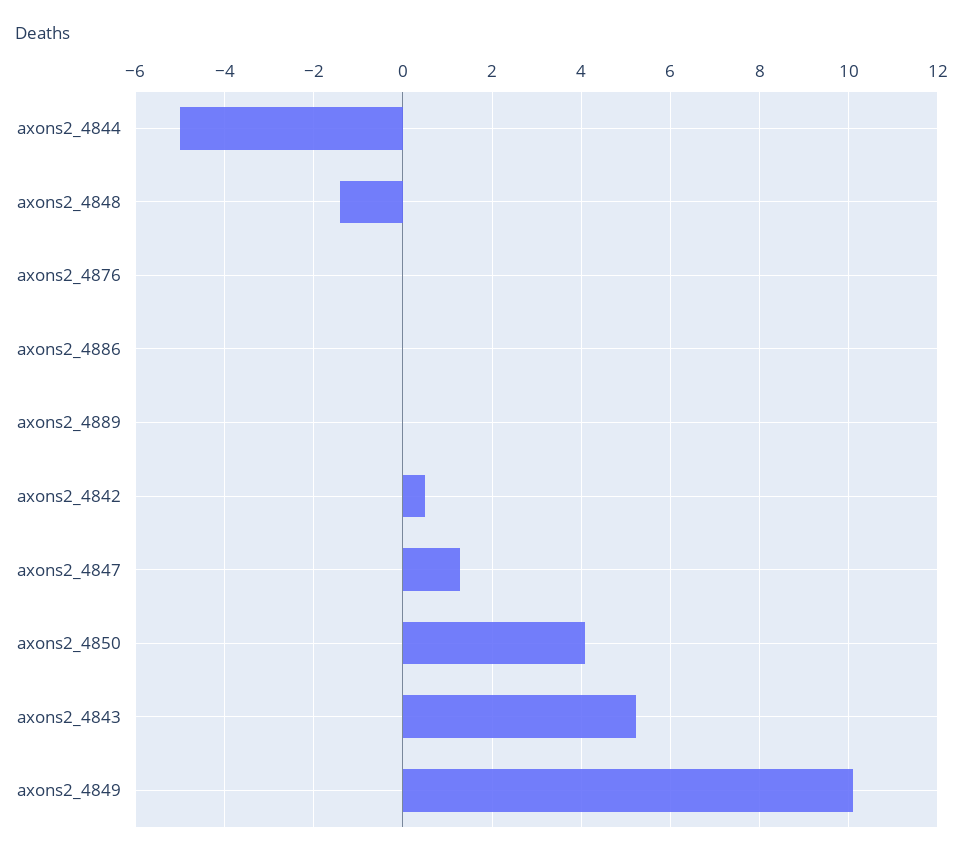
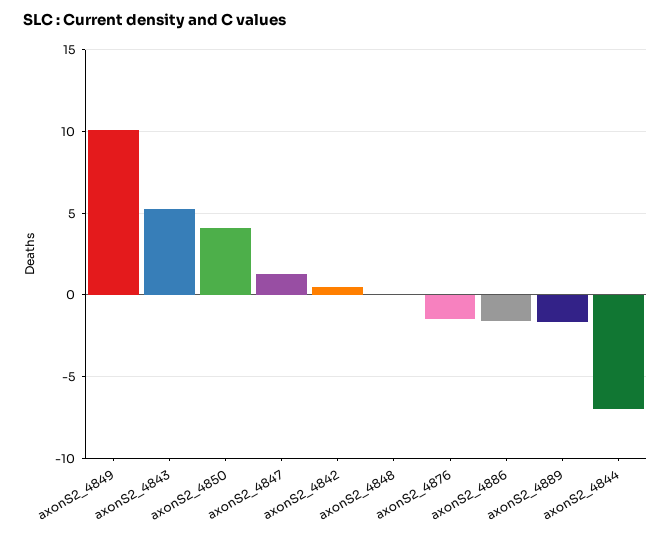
axons2_4844: -5 -> -7
axons2_4848: -1.4 -> 0
axons2_4876: 0 -> -1.5
axons2_4886: 0 -> -1.5
axons2_4889: 0 -> -1.5

